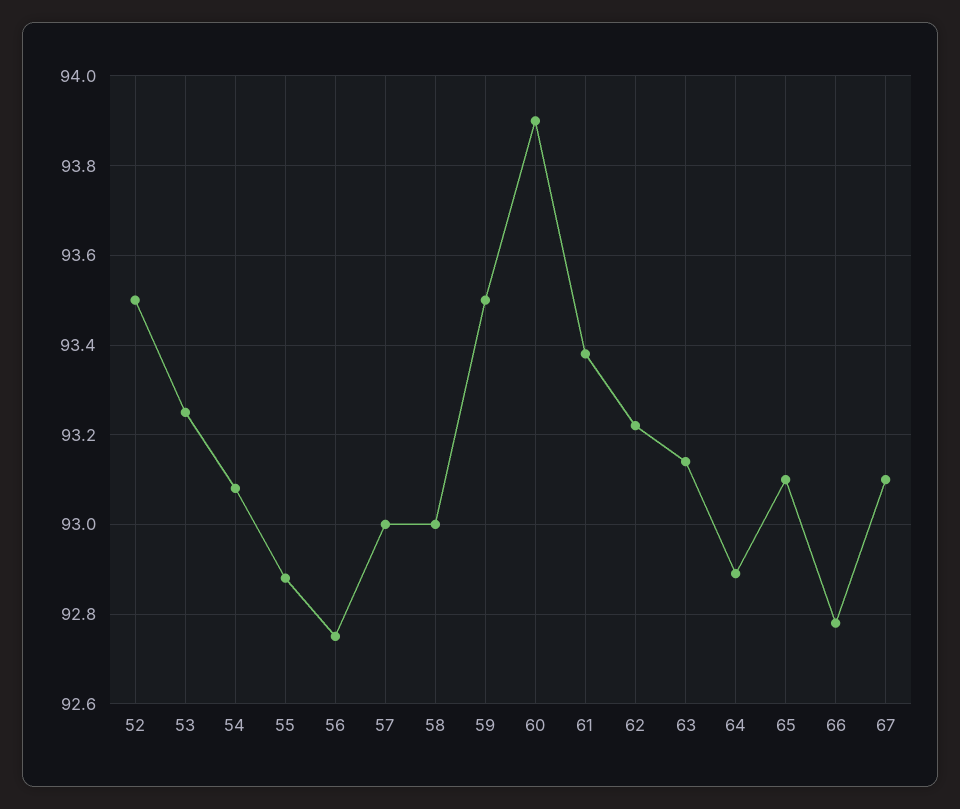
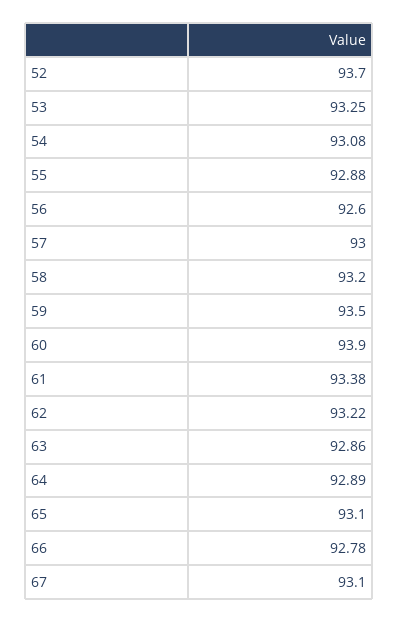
52: 93.5 -> 93.7
56: 92.75 -> 92.6
58: 93 -> 93.2
63: 93.15 -> 92.86

